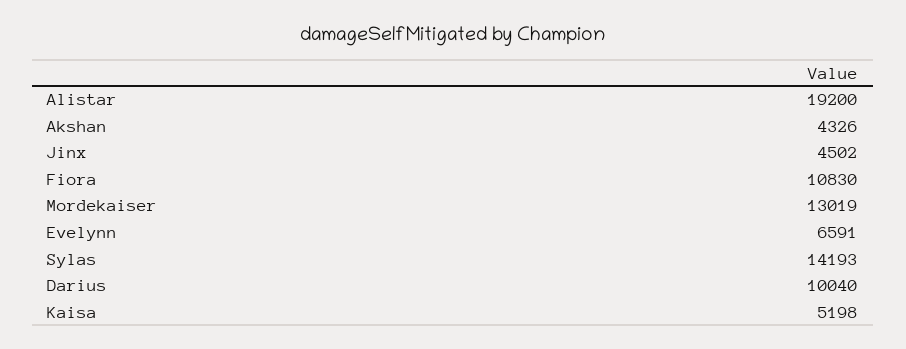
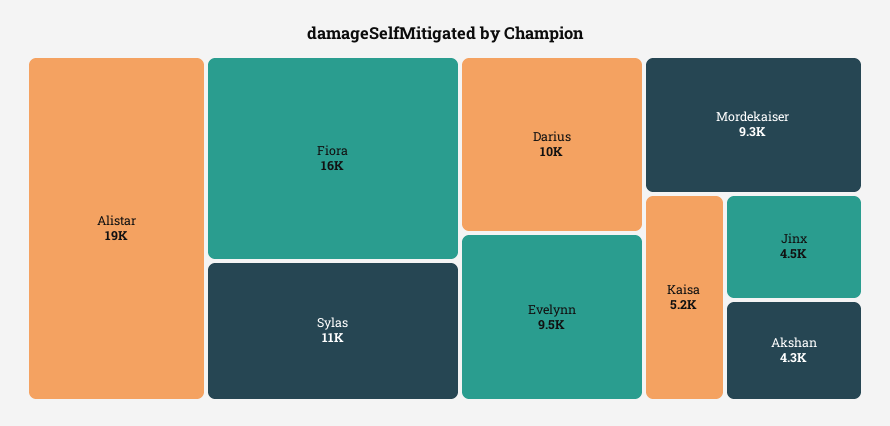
Fiora: 10830 -> 16000
Mordekaiser: 13019 -> 9300
Evelynn: 6591 -> 9500
Sylas: 14193 -> 11000

